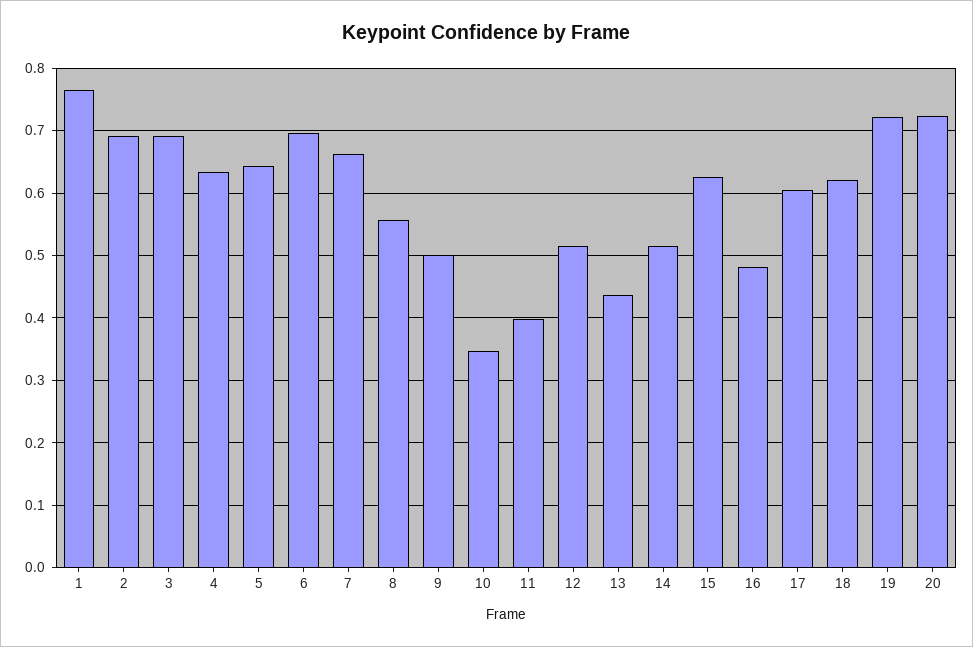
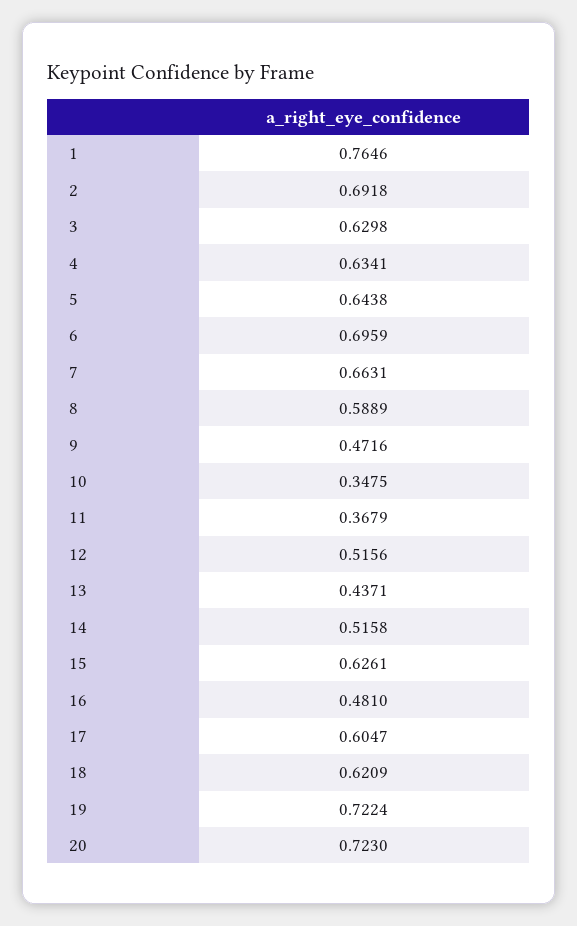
3: 0.69 -> 0.6298
8: 0.56 -> 0.5889
9: 0.5 -> 0.4716
11: 0.4 -> 0.3679

